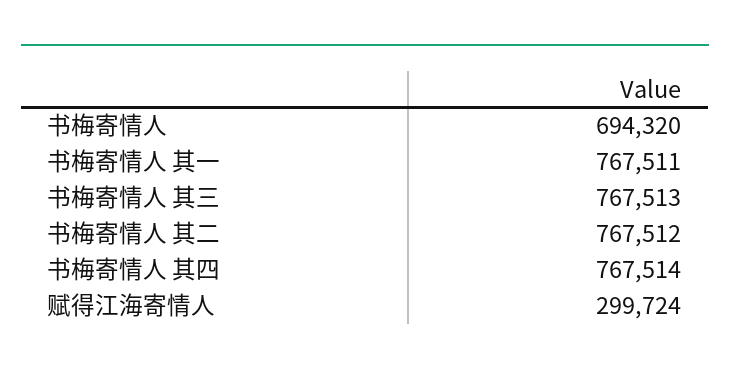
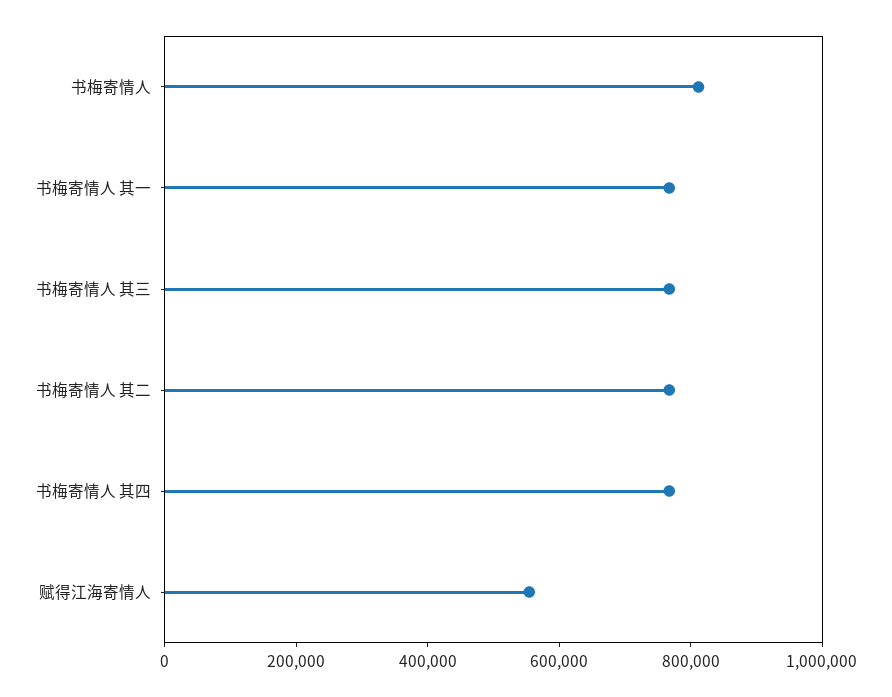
书梅寄情人: 694320 -> 800000
赋得江海寄情人: 299724 -> 550000

